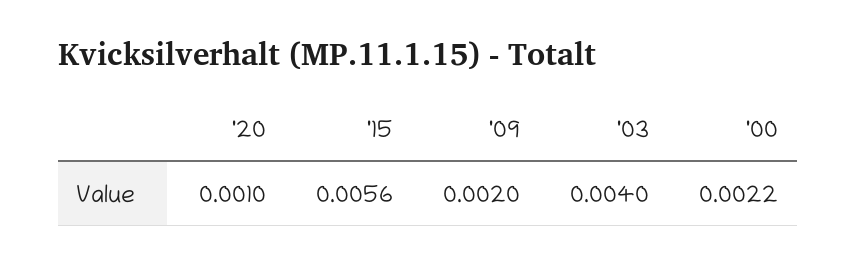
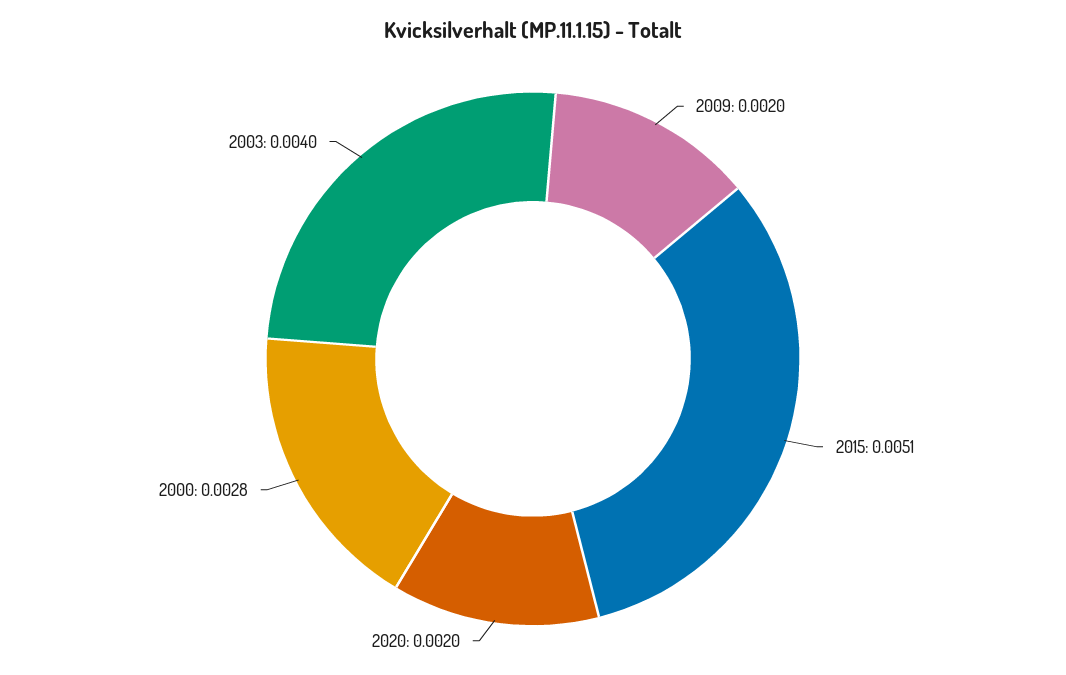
'20: 0.001 -> 0.002
'15: 0.0056 -> 0.0051
'00: 0.0022 -> 0.0028

